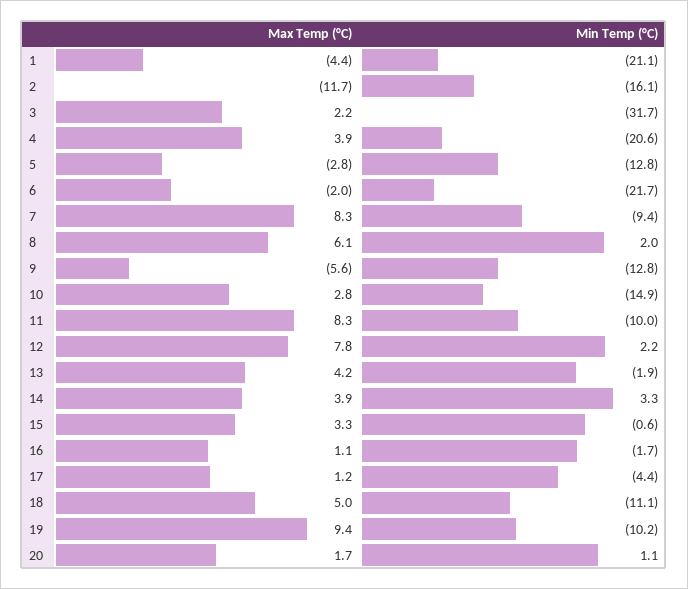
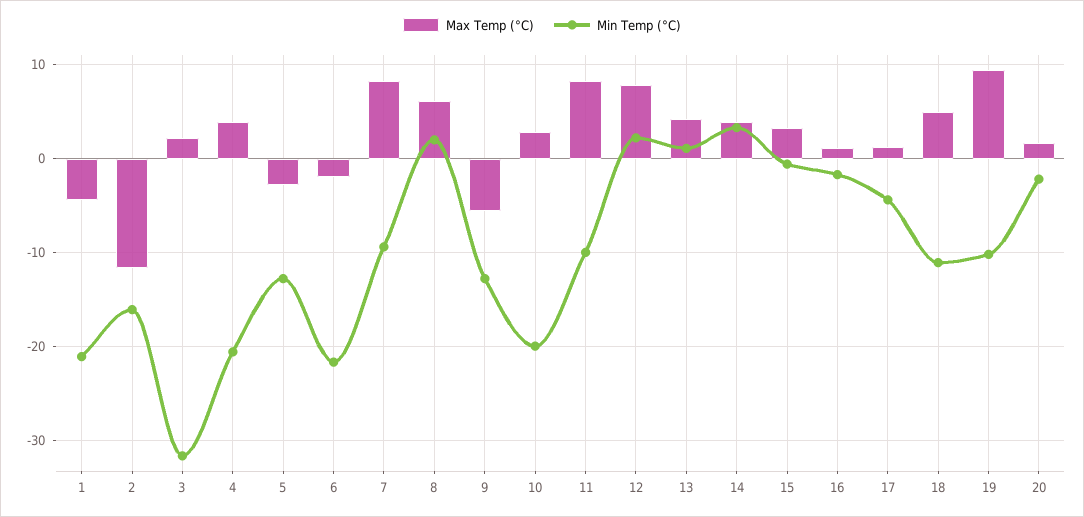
Min Temp (°C), 10: -14.9 -> -20
Min Temp (°C), 13: -1.9 -> 1
Min Temp (°C), 20: 1.1 -> -2

